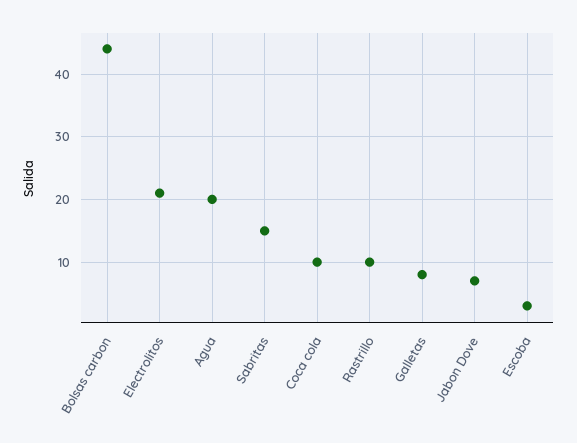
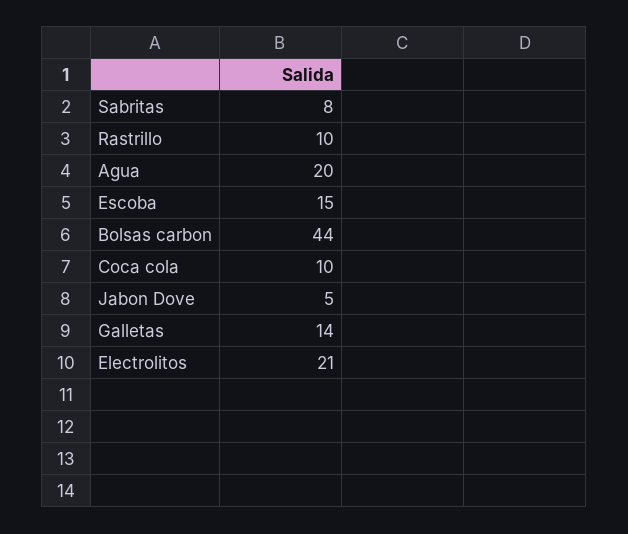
Sabritas: 15 -> 8
Galletas: 8 -> 14
Jabon Dove: 7 -> 5
Escoba: 3 -> 15

